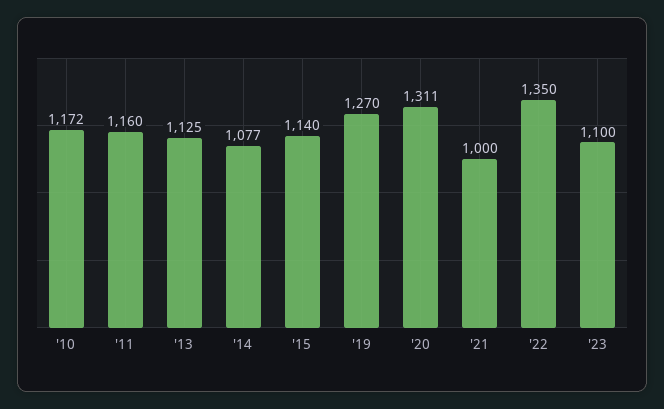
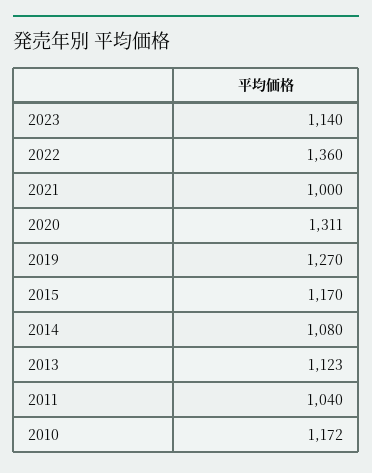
'11: 1160 -> 1040
'13: 1125 -> 1123
'14: 1077 -> 1080
'15: 1140 -> 1170
'22: 1350 -> 1360
'23: 1100 -> 1140

